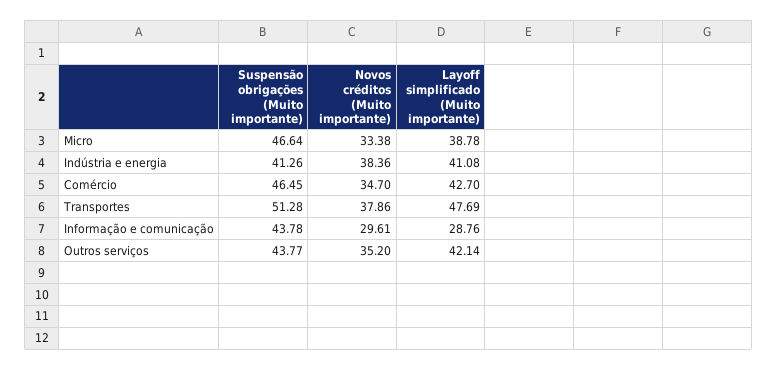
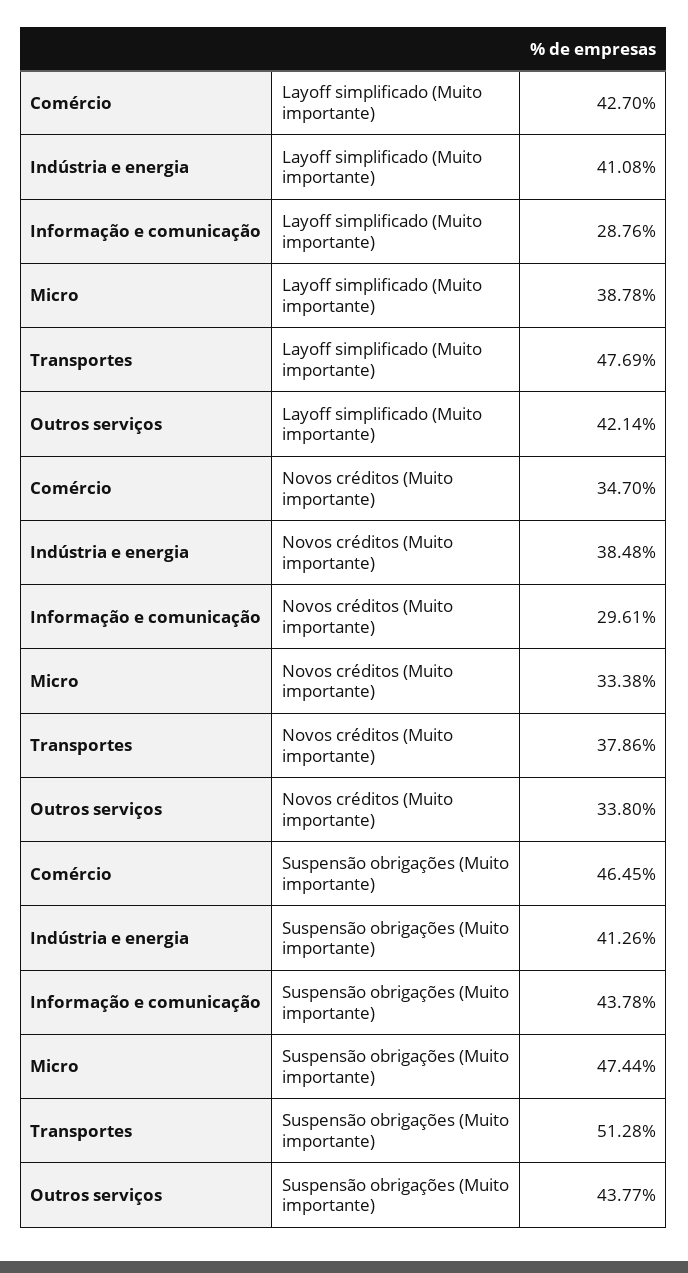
Suspensão obrigações (Muito importante), Micro: 46.64 -> 47.44
Novos créditos (Muito importante), Indústria e energia: 38.36 -> 38.48
Novos créditos (Muito importante), Outros serviços: 35.2 -> 33.8

